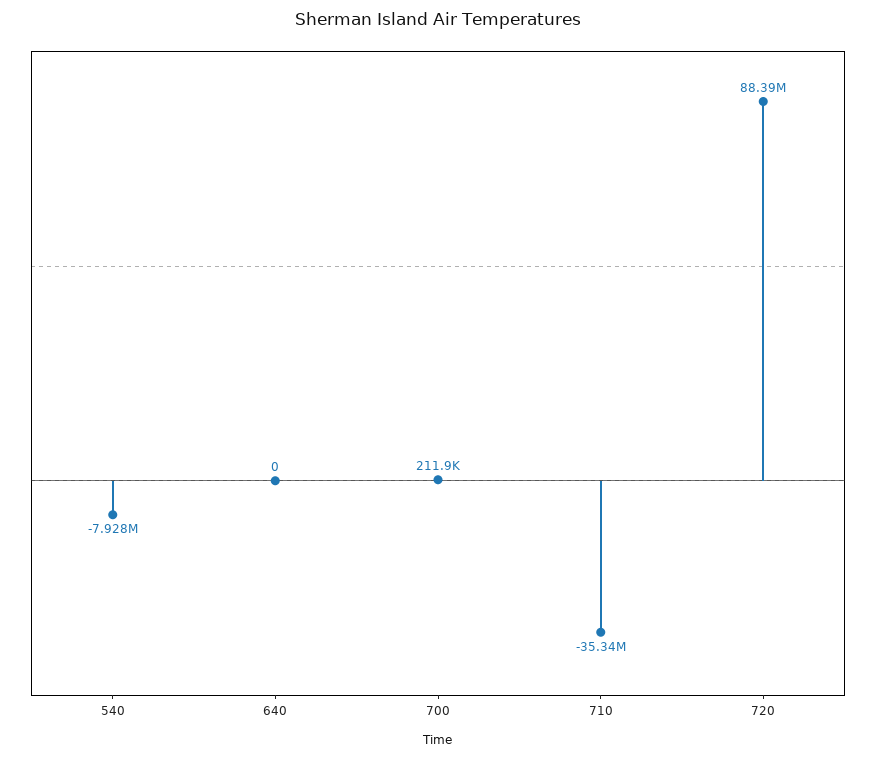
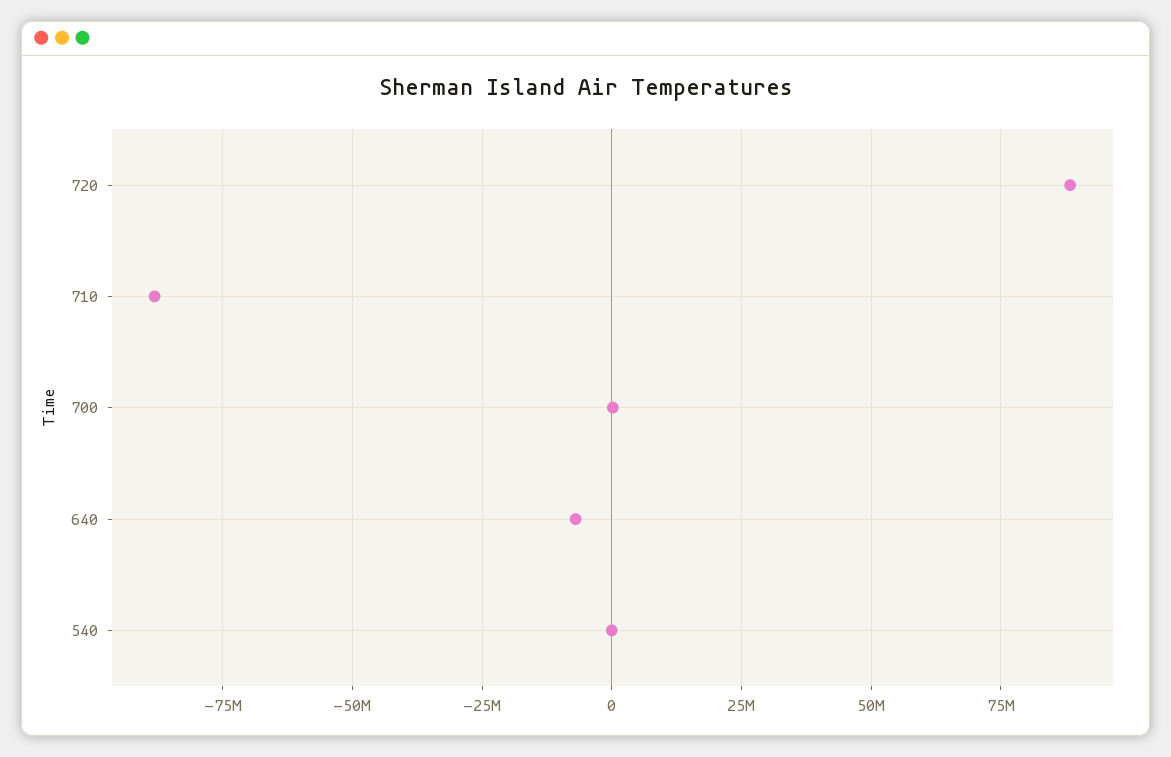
540: -7928000 -> 0
640: 0 -> -7500000
710: -35340000 -> -87500000

